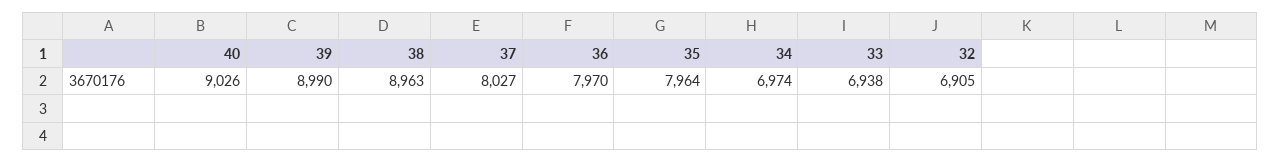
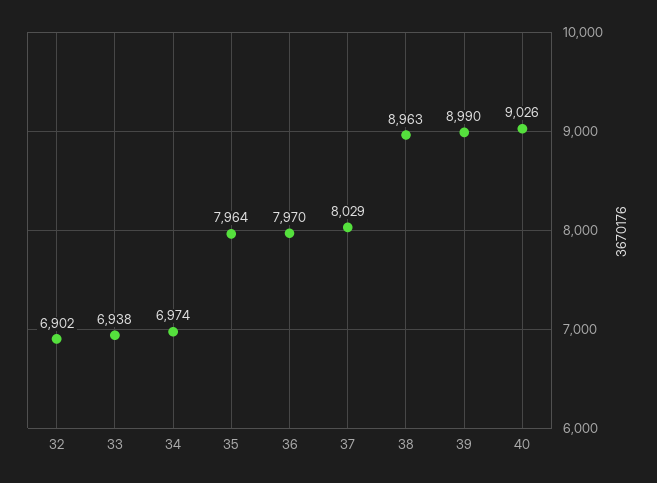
37: 8027 -> 8029
32: 6905 -> 6902

